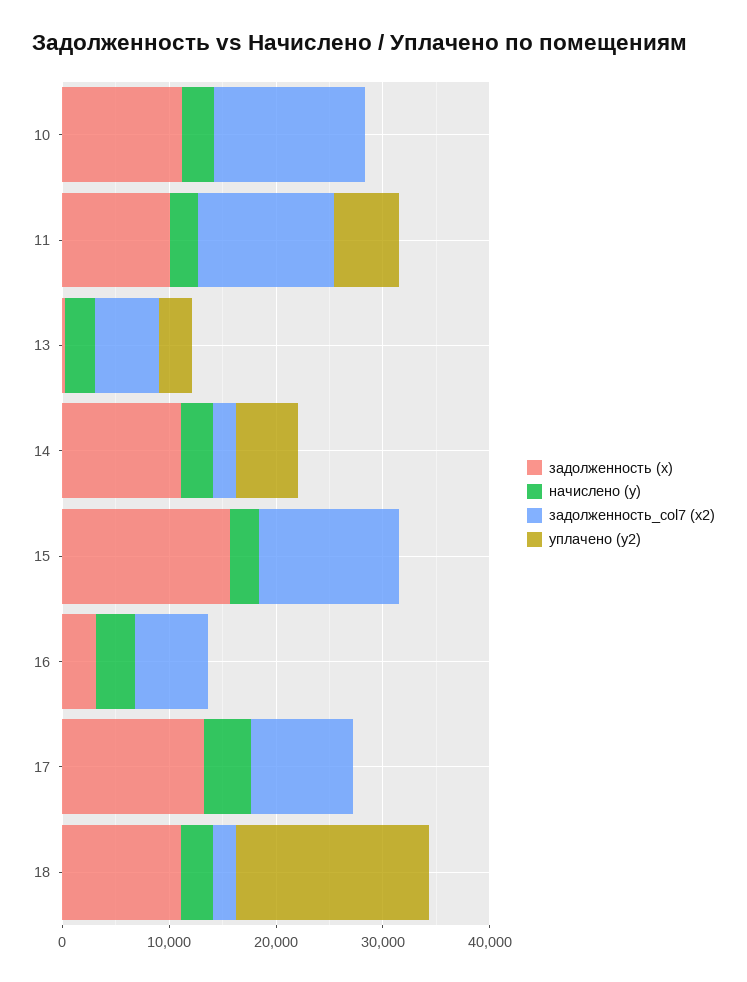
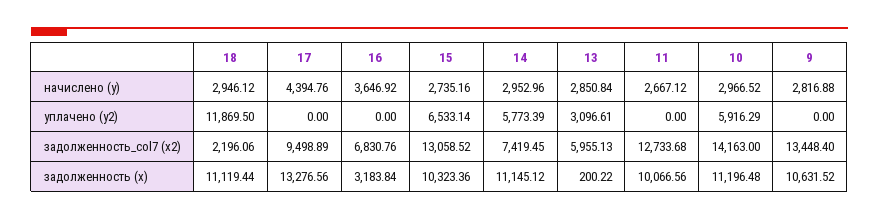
уплачено (y2), 10: 0 -> 5916.29
уплачено (y2), 11: 6000 -> 0
задолженность_col7 (x2), 14: 2000 -> 7419.45
задолженность (x), 15: 16000 -> 10323.36
уплачено (y2), 15: 0 -> 6533.14
уплачено (y2), 18: 18000 -> 11869.5
начислено (y), 9: none -> 2816.88
уплачено (y2), 9: none -> 0
задолженность_col7 (x2), 9: none -> 13448.4
задолженность (x), 9: none -> 10631.52

